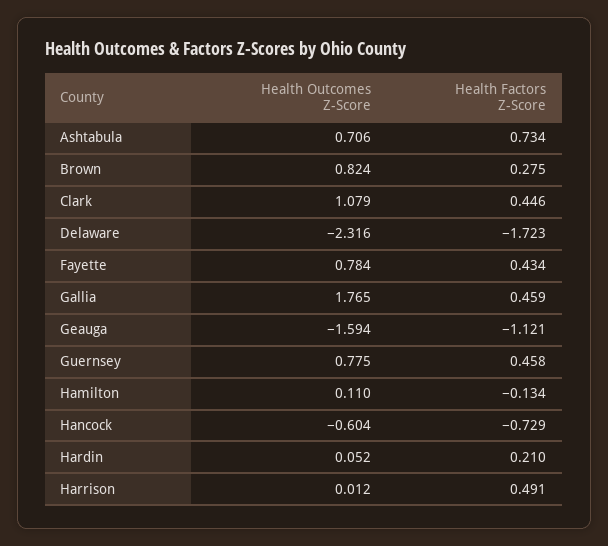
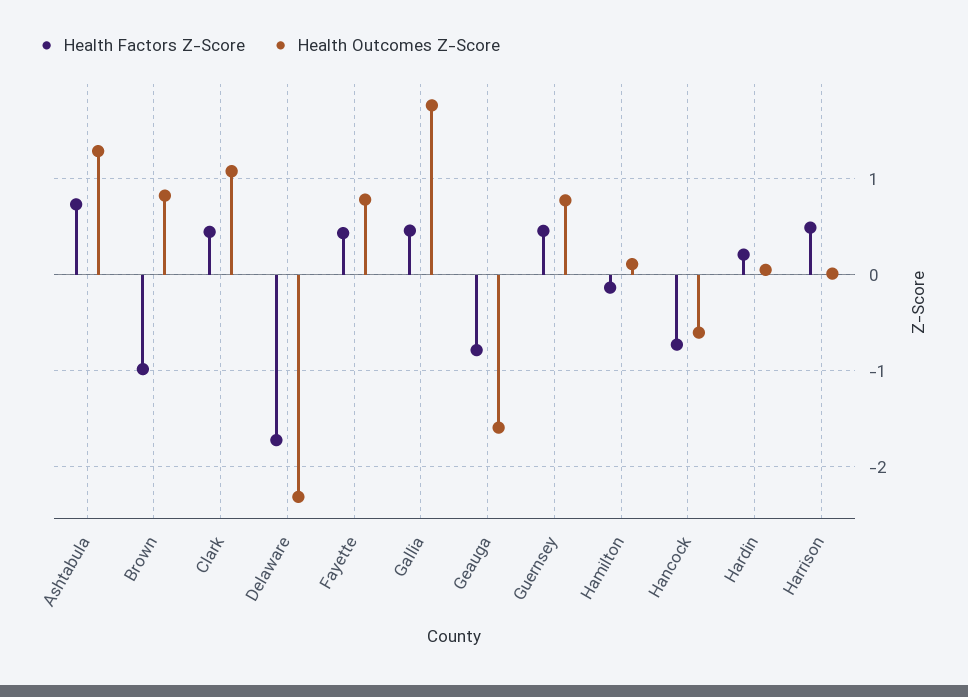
Health Outcomes Z-Score, Ashtabula: 0.706 -> 1.3
Health Factors Z-Score, Brown: 0.275 -> -1
Health Factors Z-Score, Geauga: -1.121 -> -0.8

